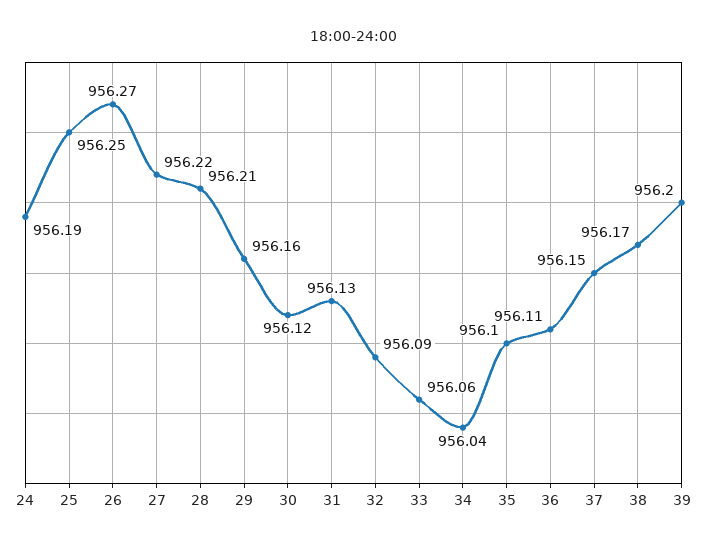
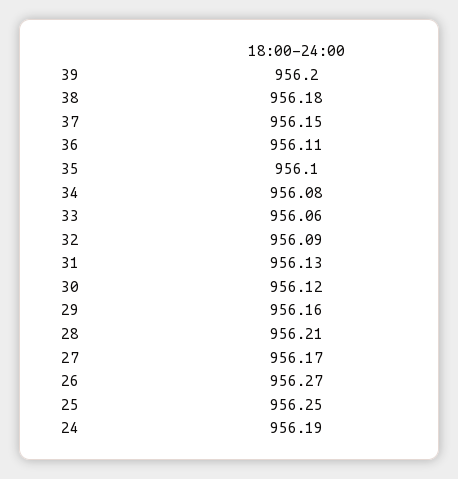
27: 956.22 -> 956.17
34: 956.04 -> 956.08
38: 956.17 -> 956.18

